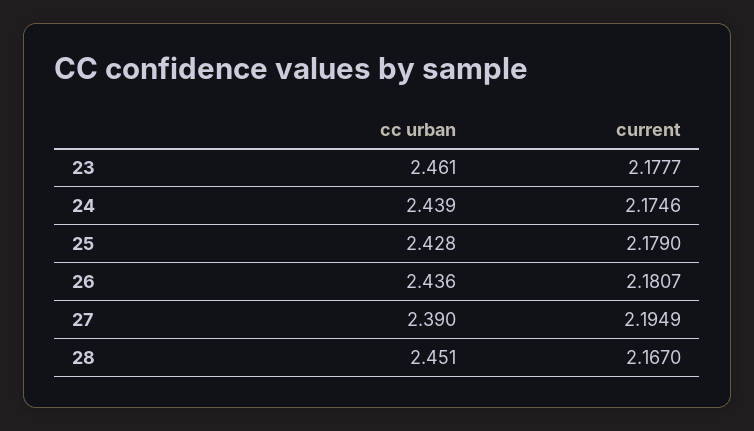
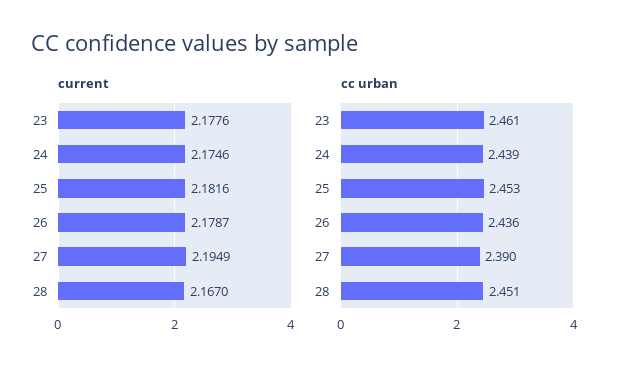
current, 23: 2.1777 -> 2.1776
cc urban, 25: 2.428 -> 2.453
current, 25: 2.179 -> 2.1816
current, 26: 2.1807 -> 2.1787

